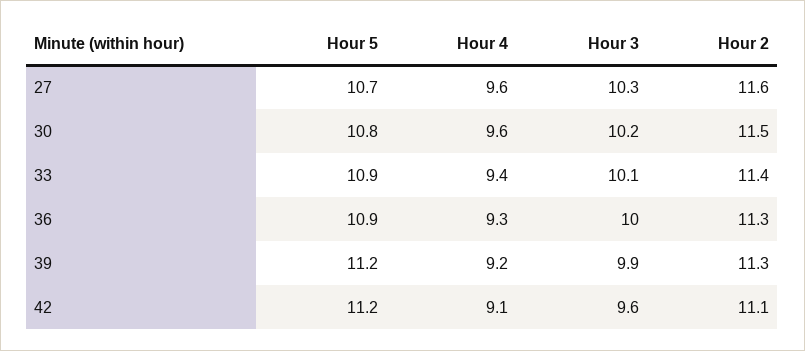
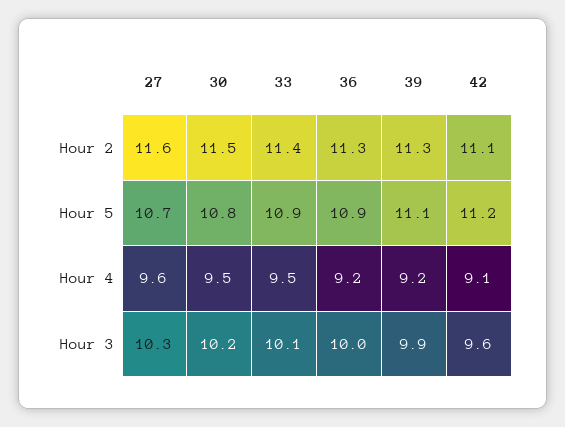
Hour 4, 30: 9.6 -> 9.5
Hour 4, 33: 9.4 -> 9.5
Hour 4, 36: 9.3 -> 9.2
Hour 5, 39: 11.2 -> 11.1

